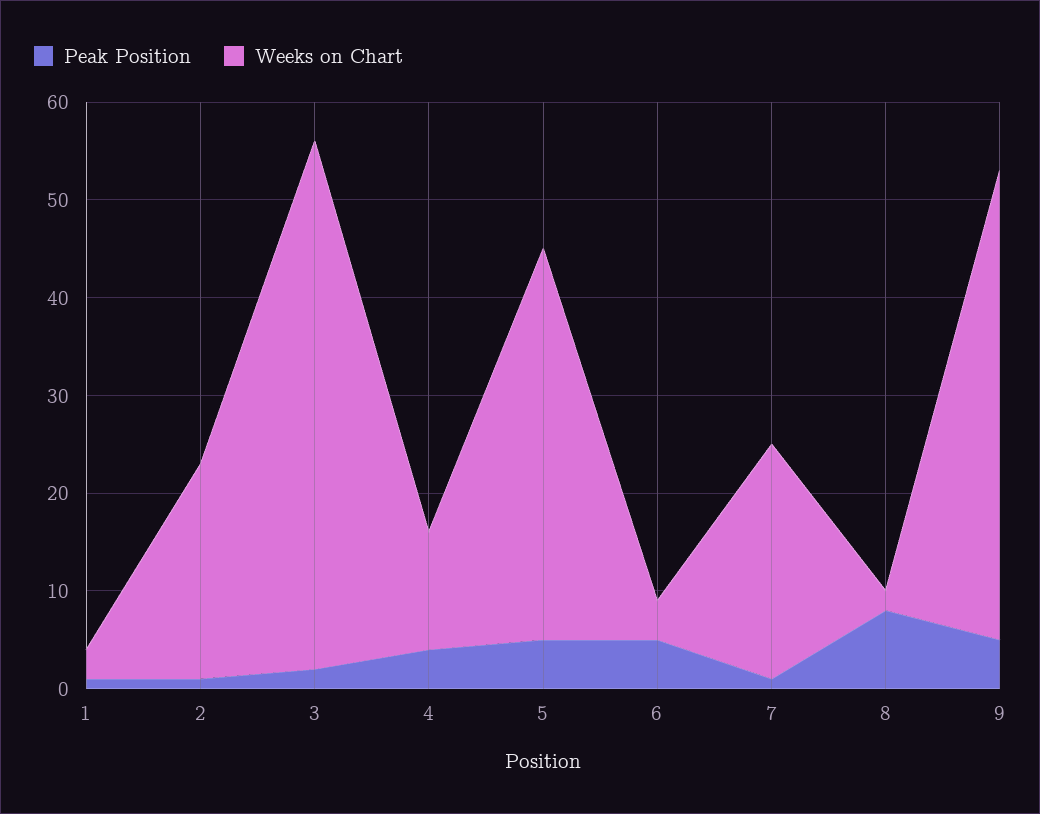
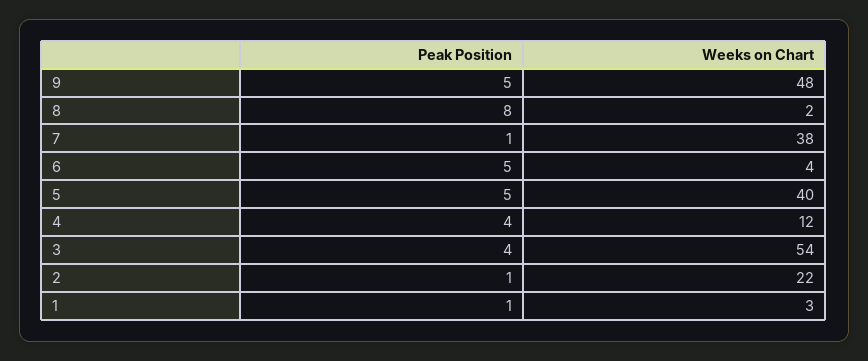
Peak Position, 3: 2 -> 4
Weeks on Chart, 7: 24 -> 38

